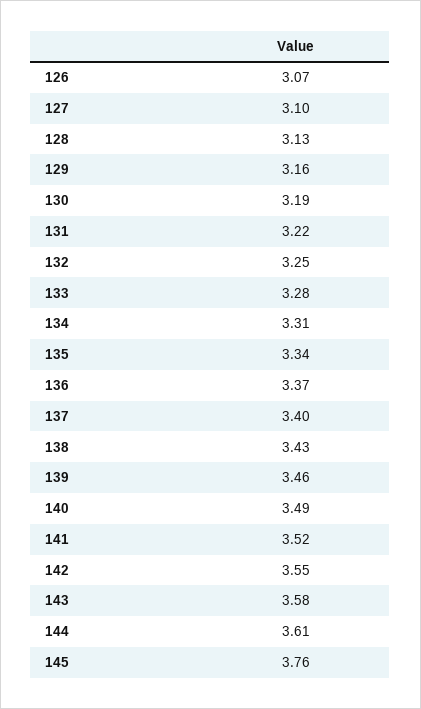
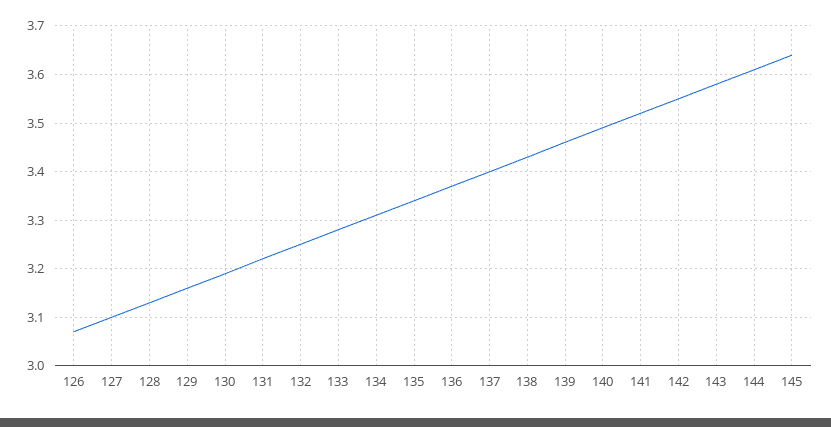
145: 3.76 -> 3.65

